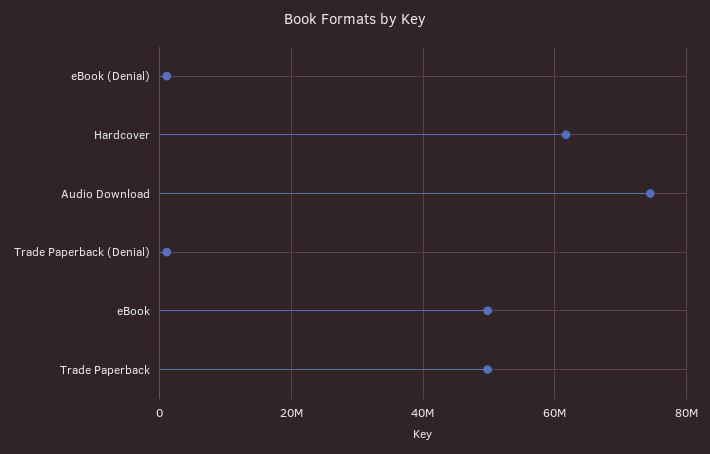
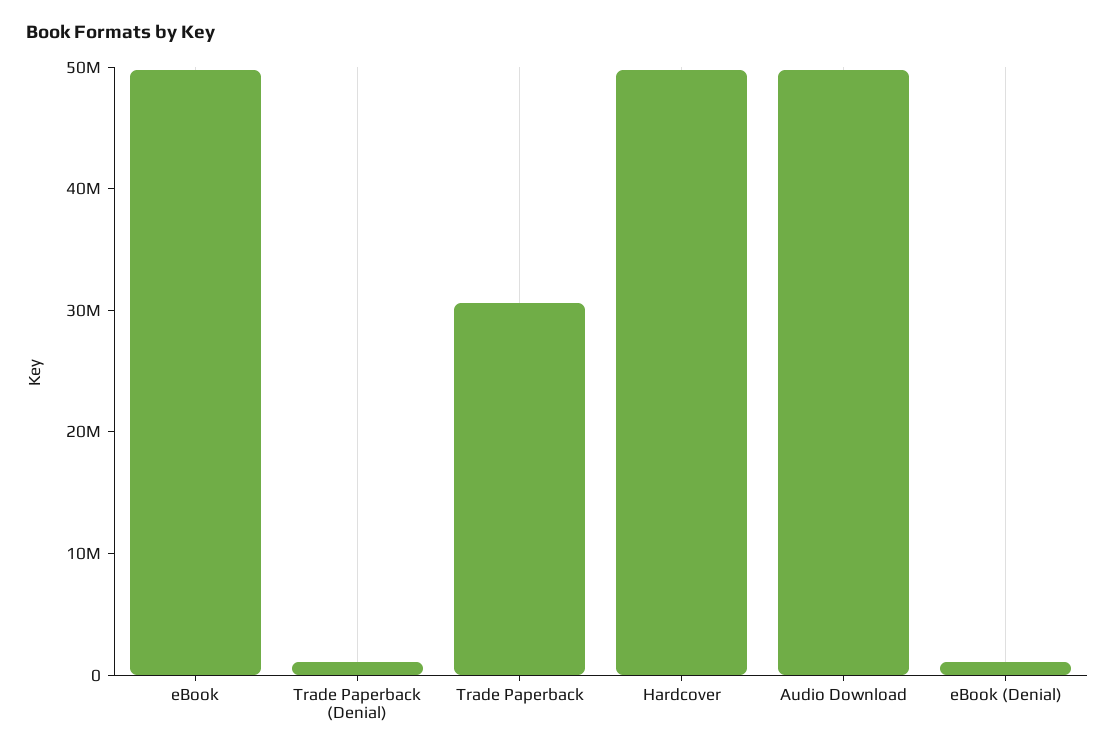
Hardcover: 62000000 -> 50000000
Audio Download: 74000000 -> 50000000
Trade Paperback: 50000000 -> 30000000

